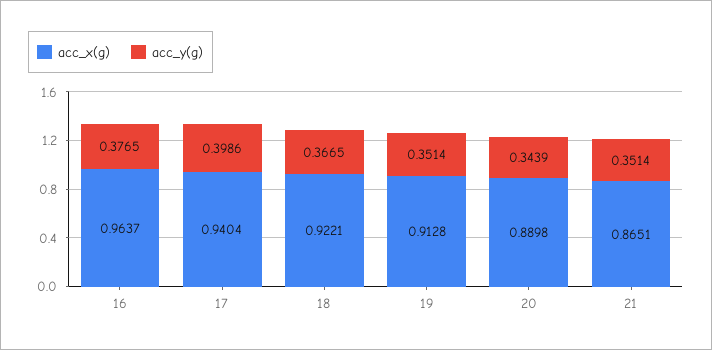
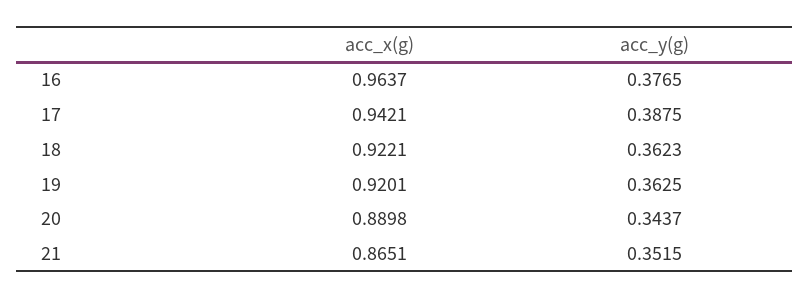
acc_x(g), 17: 0.9404 -> 0.9421
acc_y(g), 17: 0.3986 -> 0.3875
acc_y(g), 18: 0.3665 -> 0.3623
acc_x(g), 19: 0.9128 -> 0.9201
acc_y(g), 19: 0.3514 -> 0.3625
acc_y(g), 20: 0.3439 -> 0.3437
acc_y(g), 21: 0.3514 -> 0.3515

